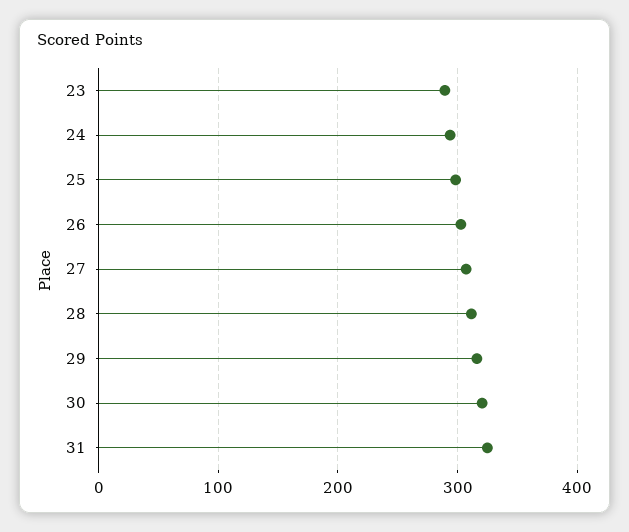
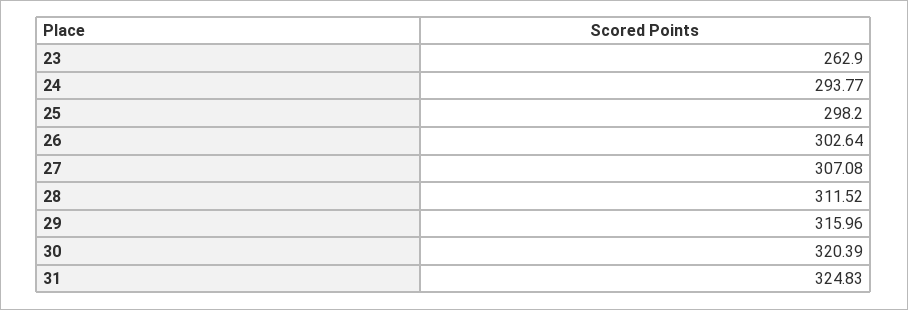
23: 290 -> 262.9

